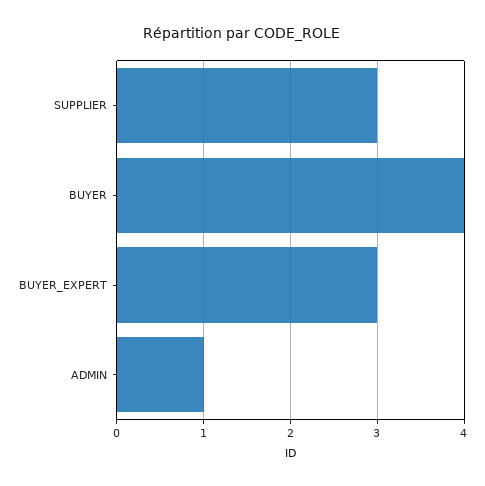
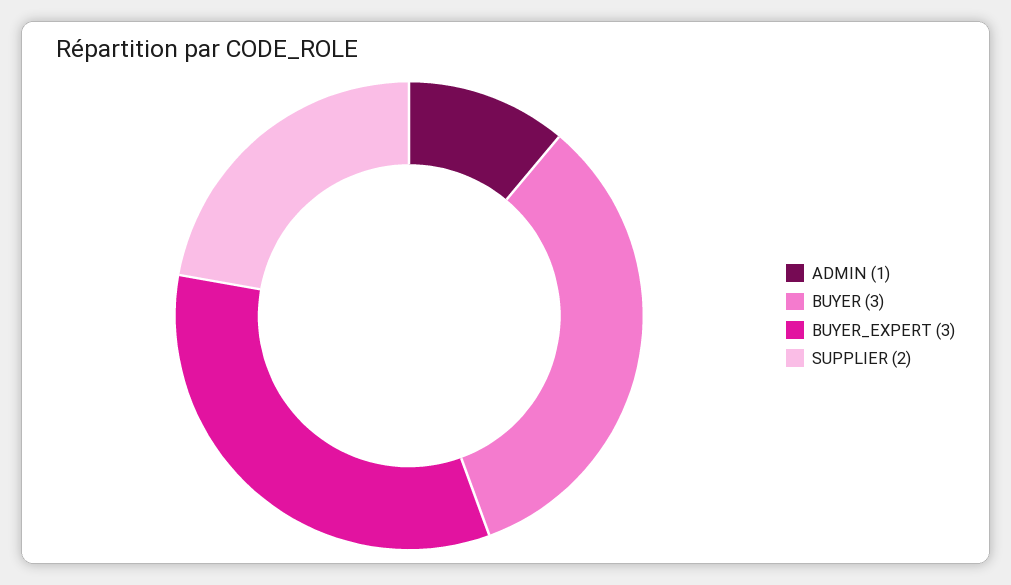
SUPPLIER: 3 -> 2
BUYER: 4 -> 3

